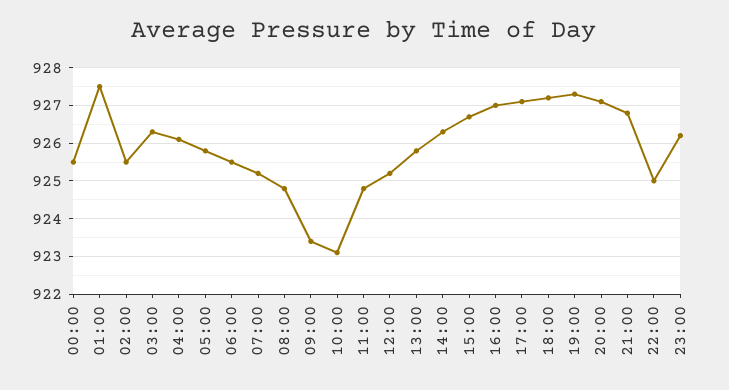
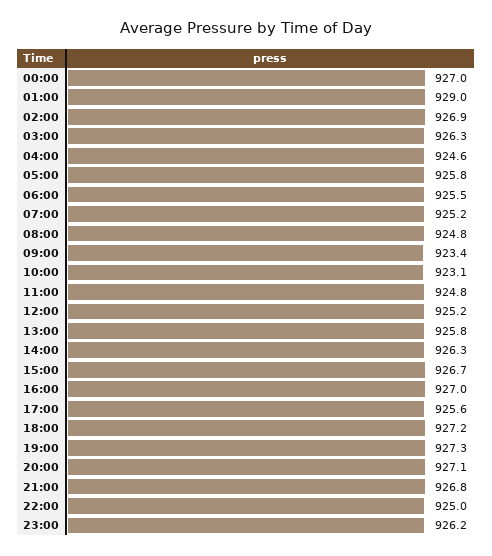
00:00: 925.5 -> 927
01:00: 927.5 -> 929
02:00: 925.5 -> 926.9
04:00: 926 -> 924.6
17:00: 927 -> 925.6

